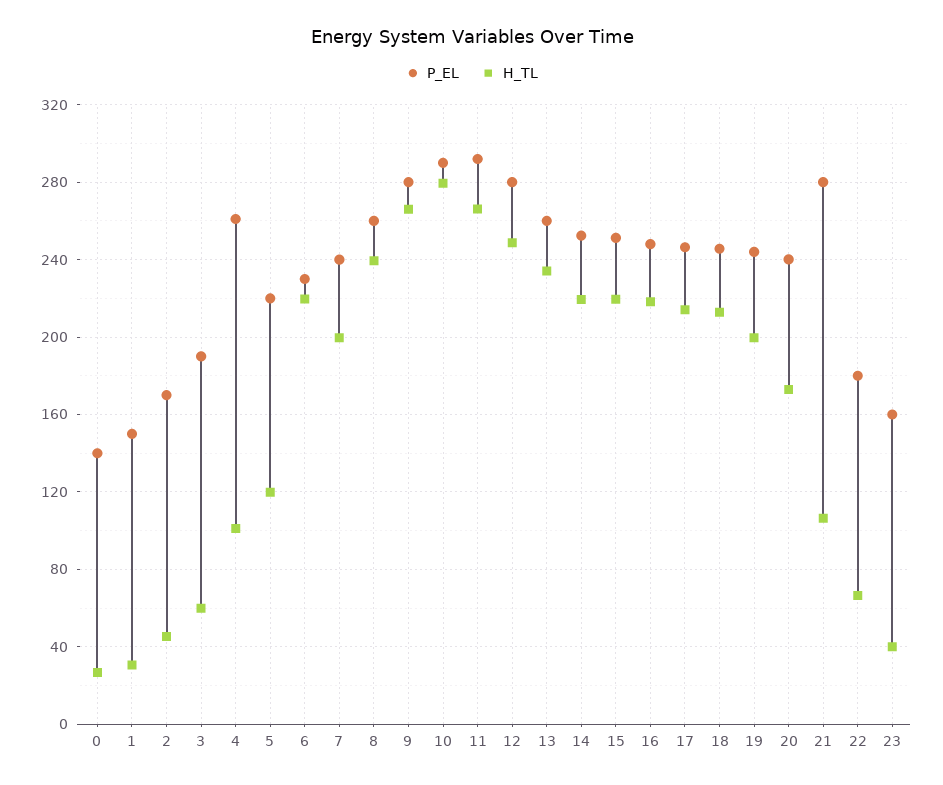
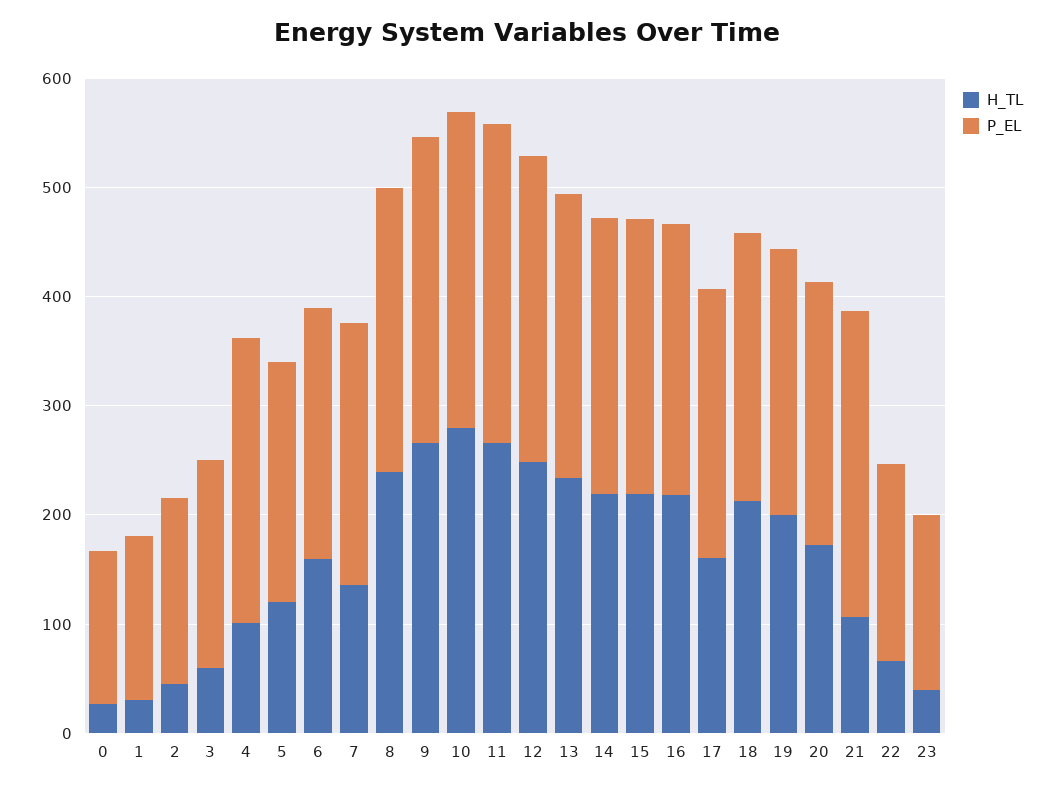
H_TL, 6: 220 -> 160
H_TL, 7: 200 -> 140
H_TL, 17: 215 -> 160

